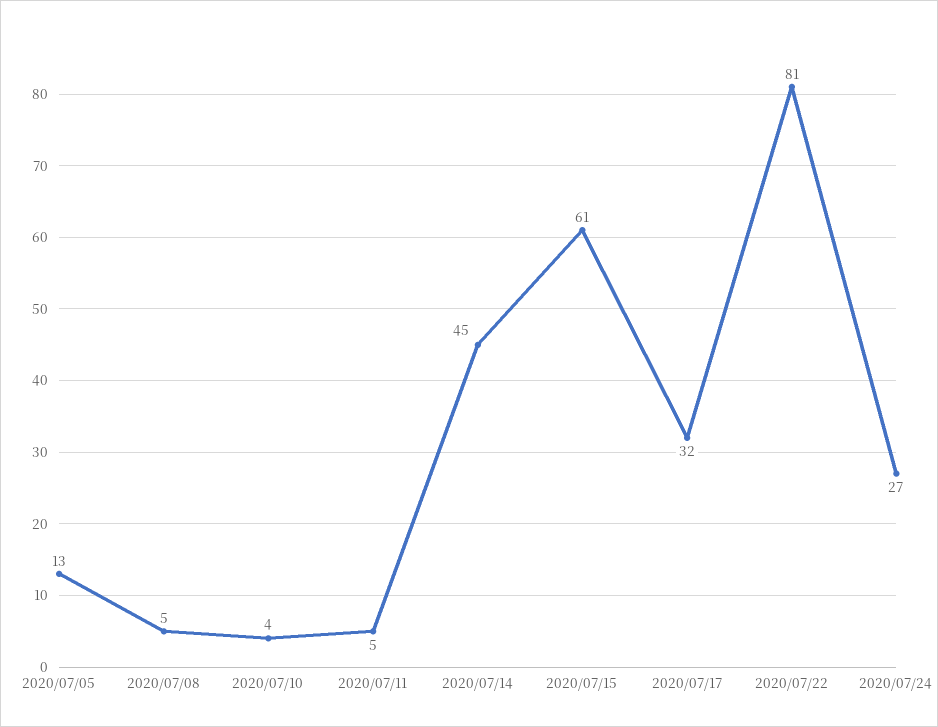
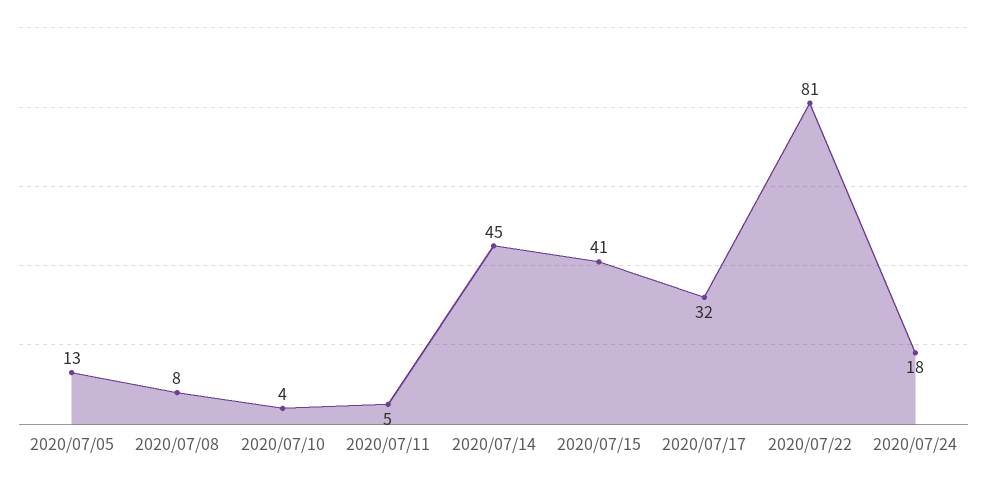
2020/07/08: 5 -> 8
2020/07/15: 61 -> 41
2020/07/24: 27 -> 18

